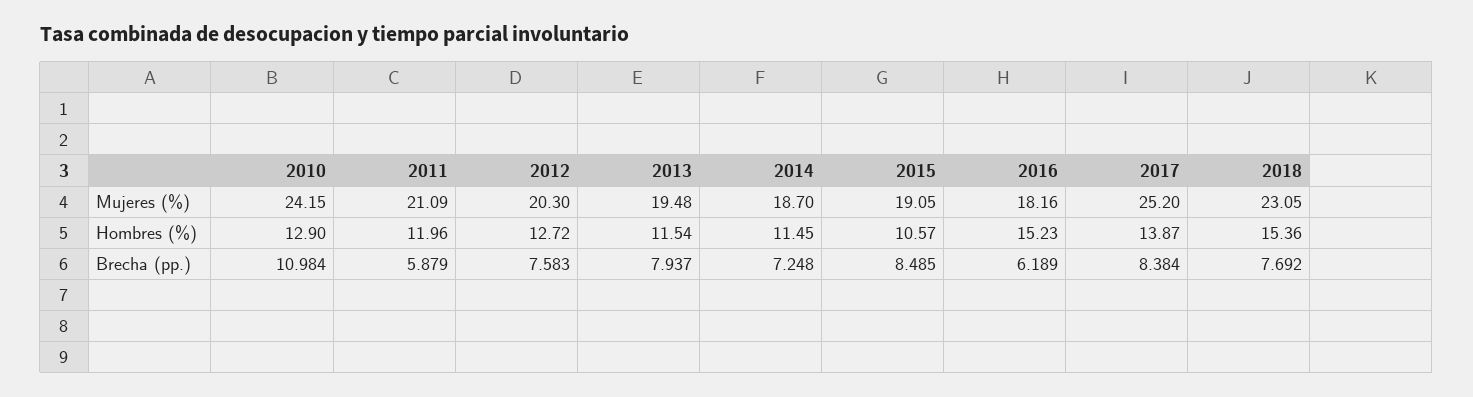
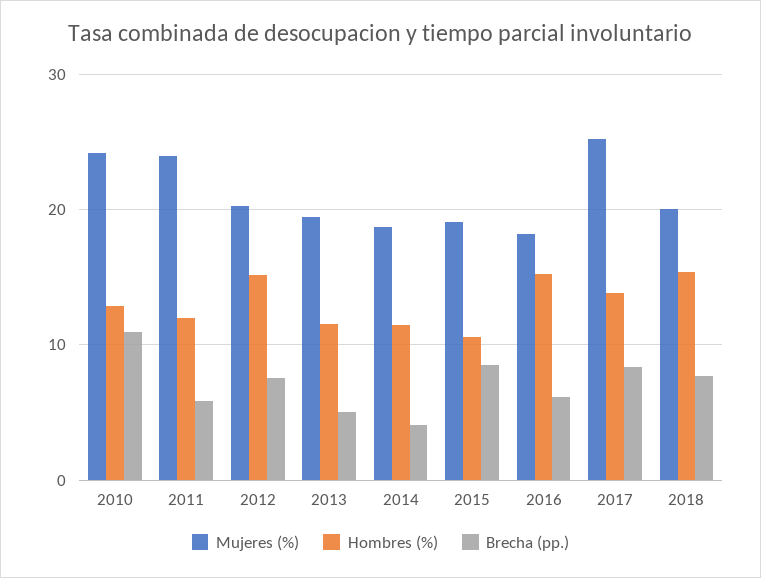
Mujeres (%), 2011: 21.09 -> 24
Mujeres (%), 2018: 23.05 -> 20
Hombres (%), 2012: 12.72 -> 15
Brecha (pp.), 2013: 7.937 -> 5
Brecha (pp.), 2014: 7.248 -> 4

